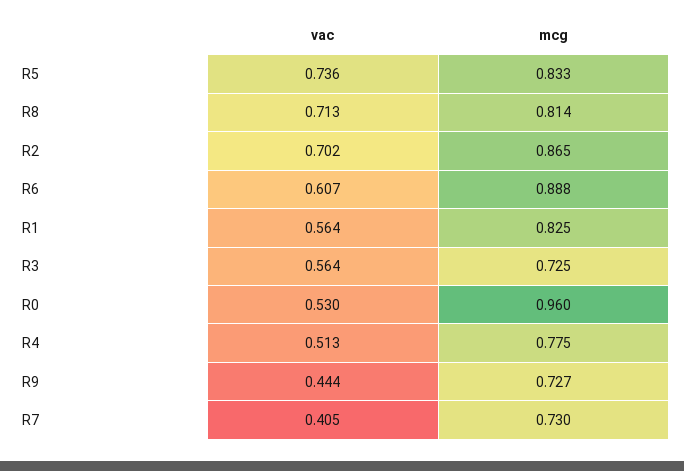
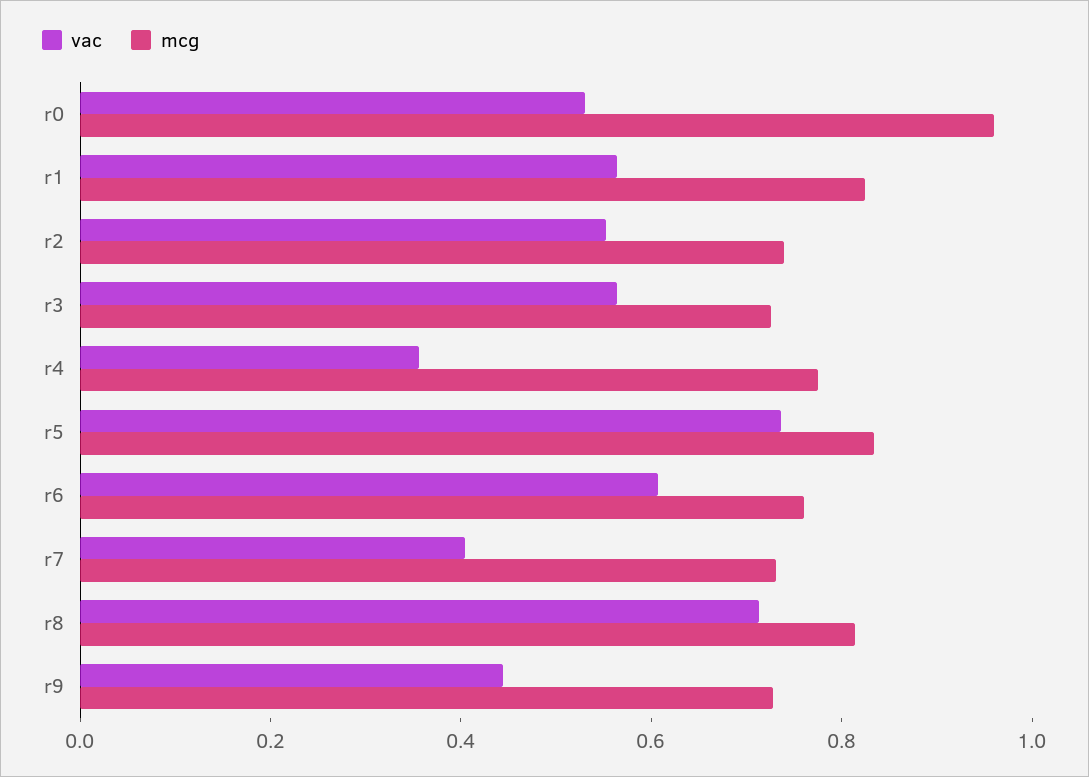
vac, R2: 0.702 -> 0.55
mcg, R2: 0.865 -> 0.75
mcg, R6: 0.888 -> 0.75
vac, R4: 0.513 -> 0.35

